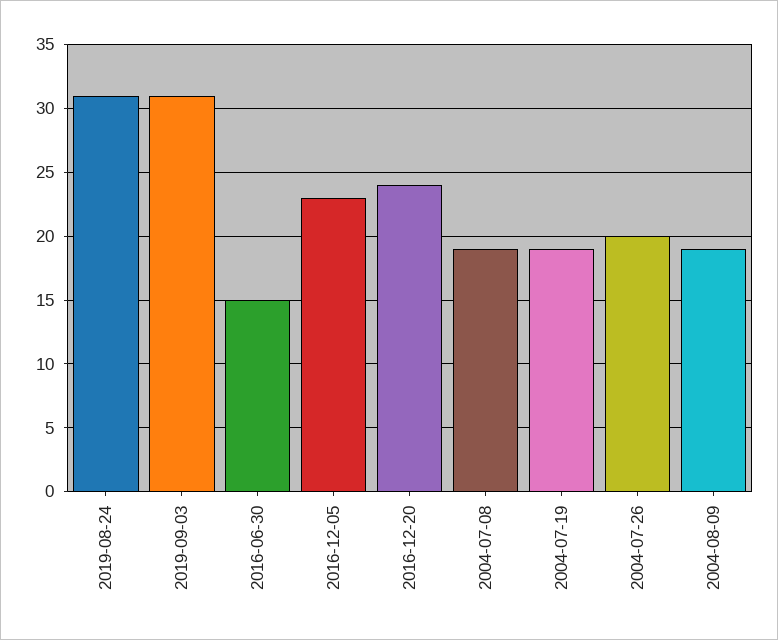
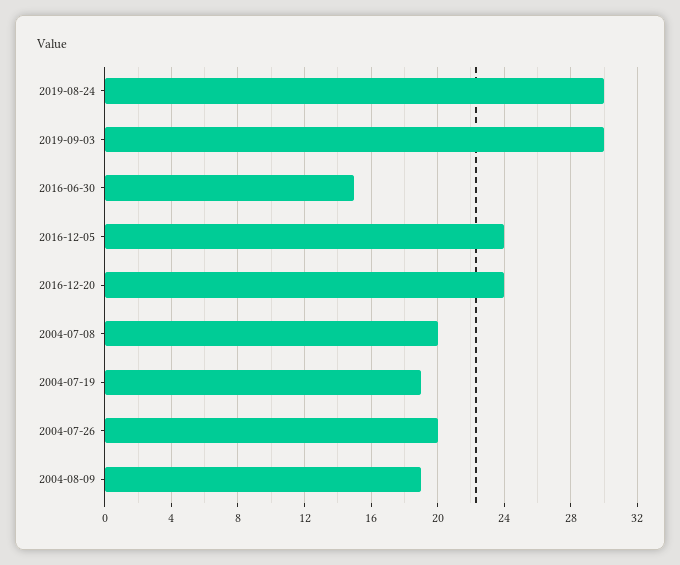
2019-08-24: 31 -> 30
2019-09-03: 31 -> 30
2016-12-05: 23 -> 24
2004-07-08: 19 -> 20

